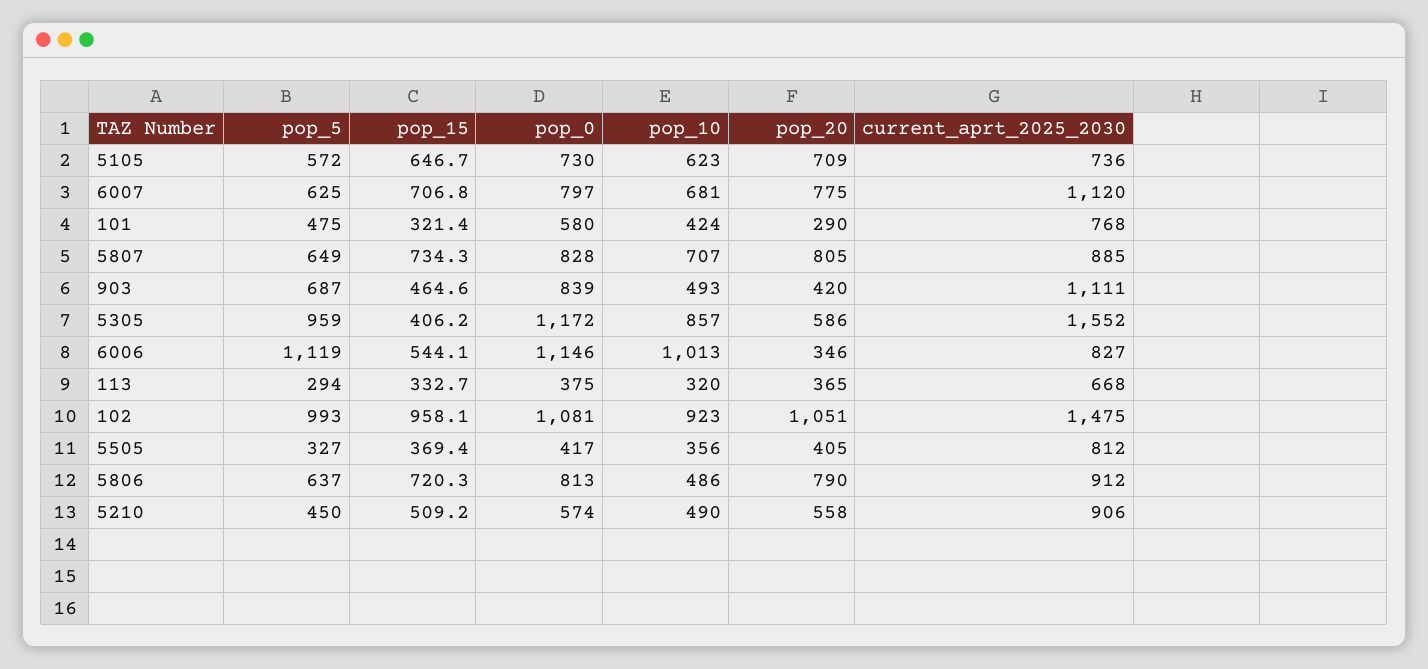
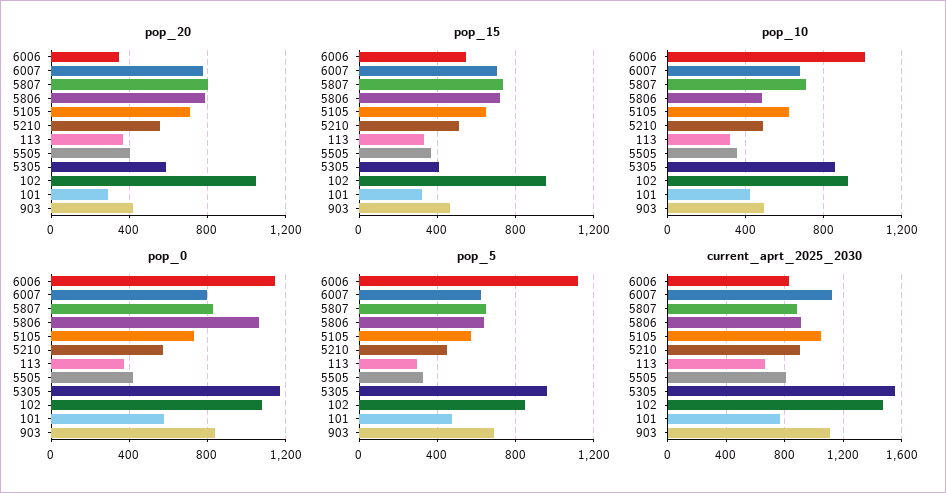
current_aprt_2025_2030, 5105: 736 -> 1050
pop_5, 102: 993 -> 850
pop_0, 5806: 813 -> 1050

